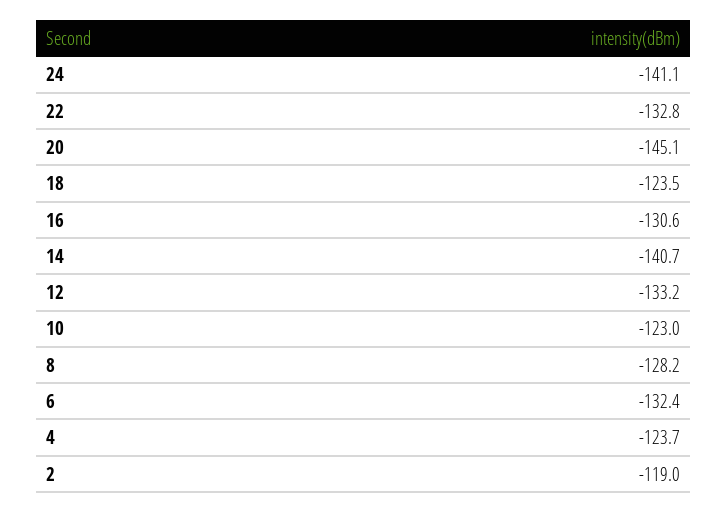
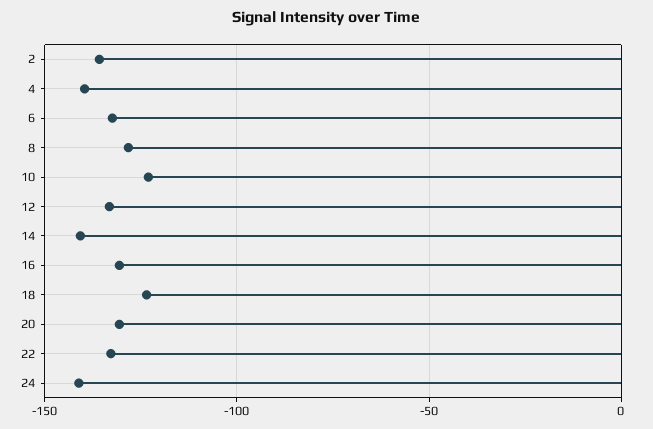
20: -145.1 -> -130
4: -123.7 -> -140
2: -119 -> -135

